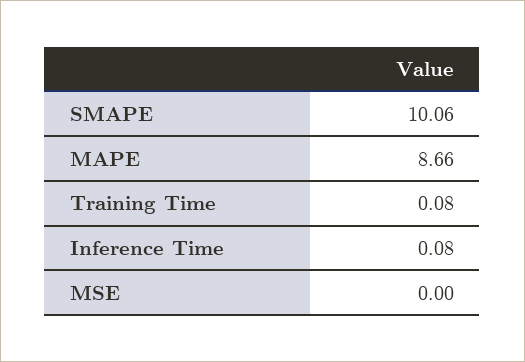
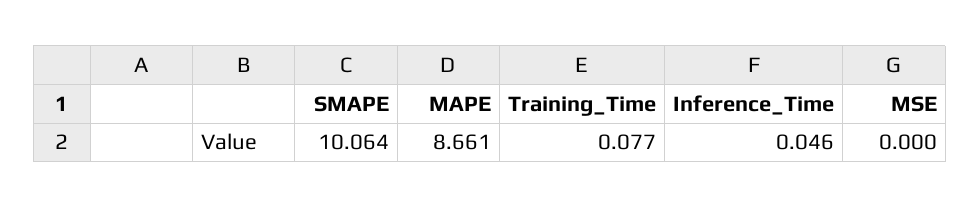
Inference Time: 0.08 -> 0.046

